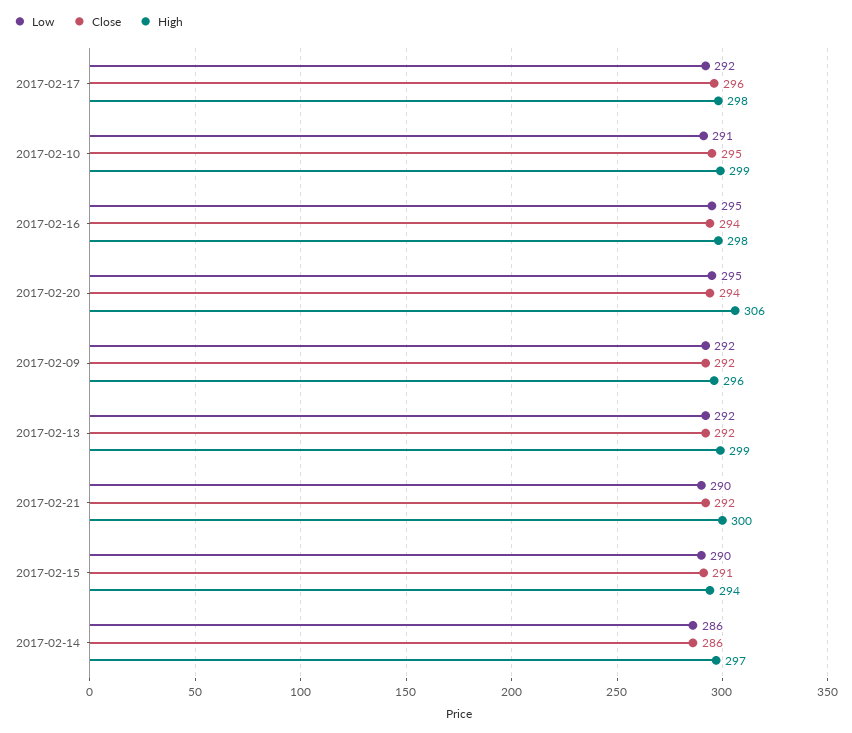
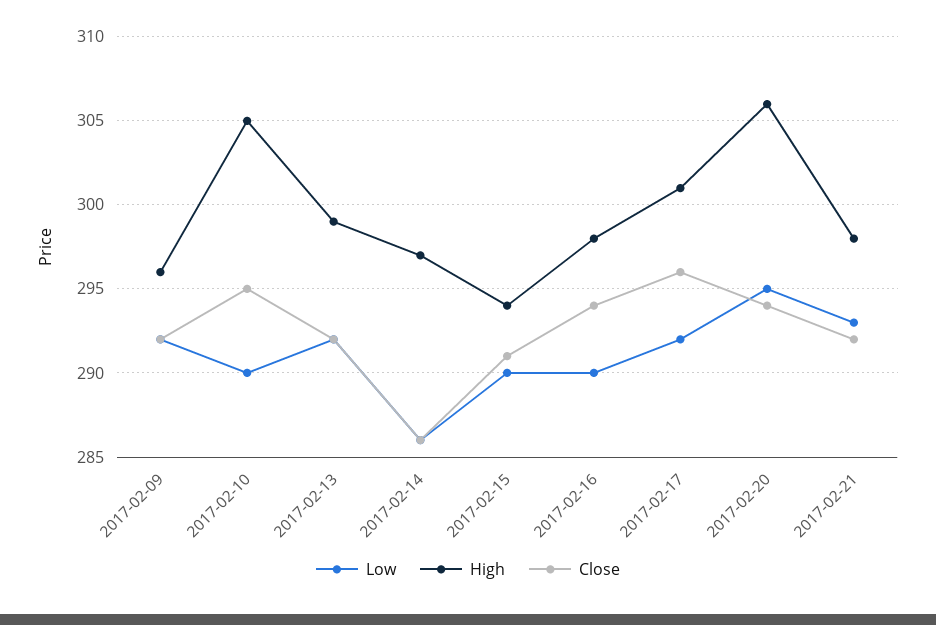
High, 2017-02-17: 298 -> 301
Low, 2017-02-10: 291 -> 290
High, 2017-02-10: 299 -> 305
Low, 2017-02-16: 295 -> 290
Low, 2017-02-21: 290 -> 293
High, 2017-02-21: 300 -> 298

